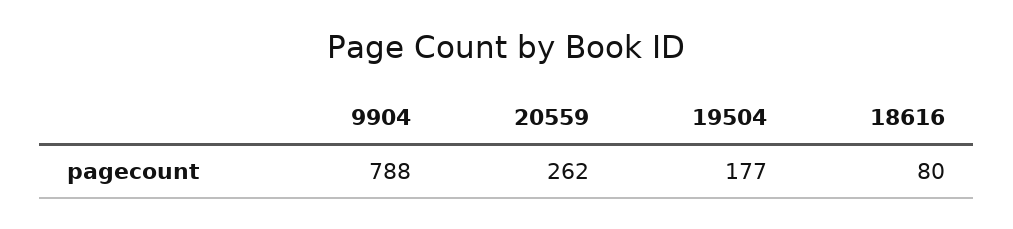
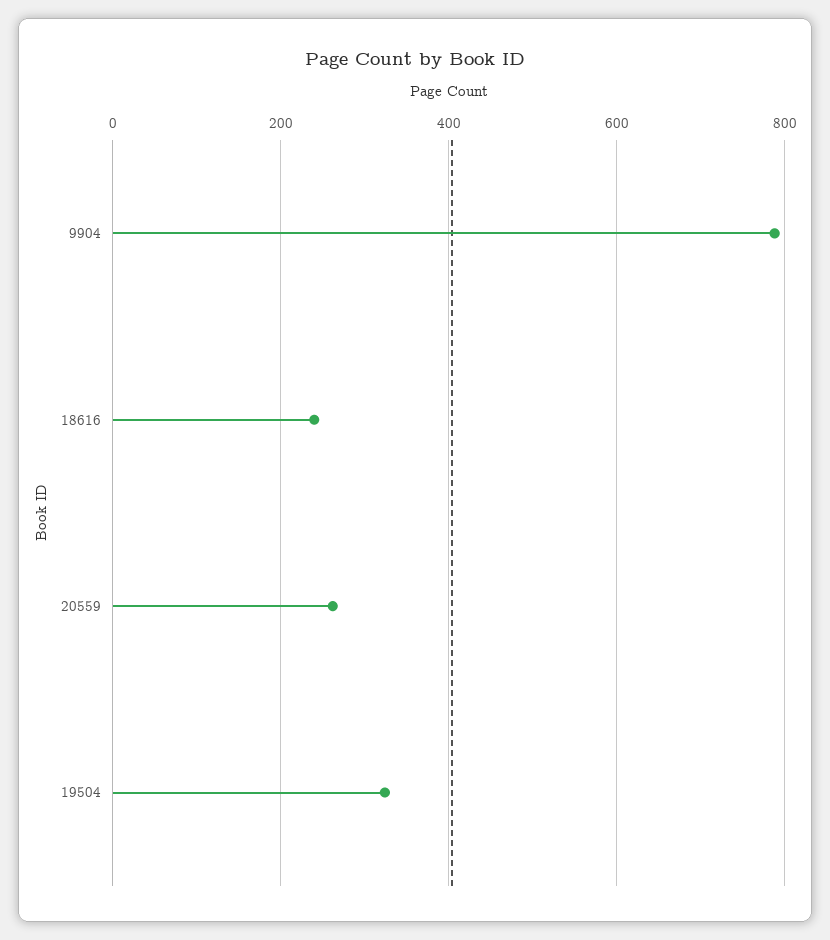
19504: 177 -> 320
18616: 80 -> 240

